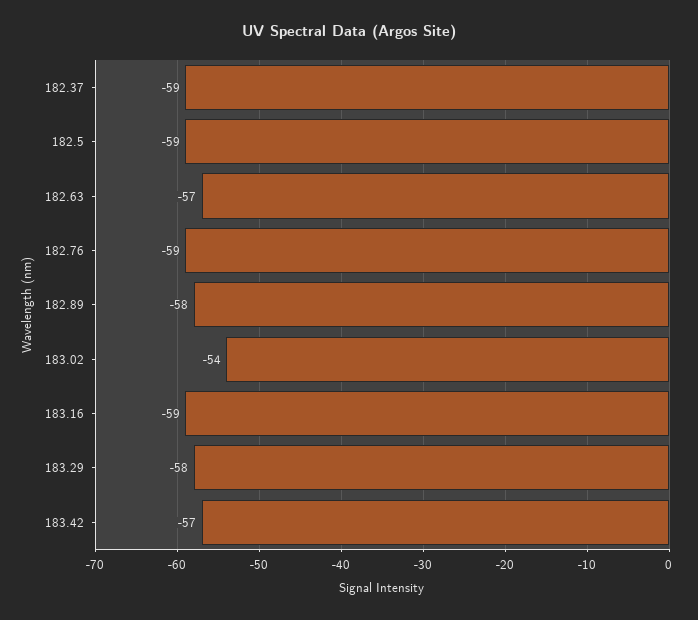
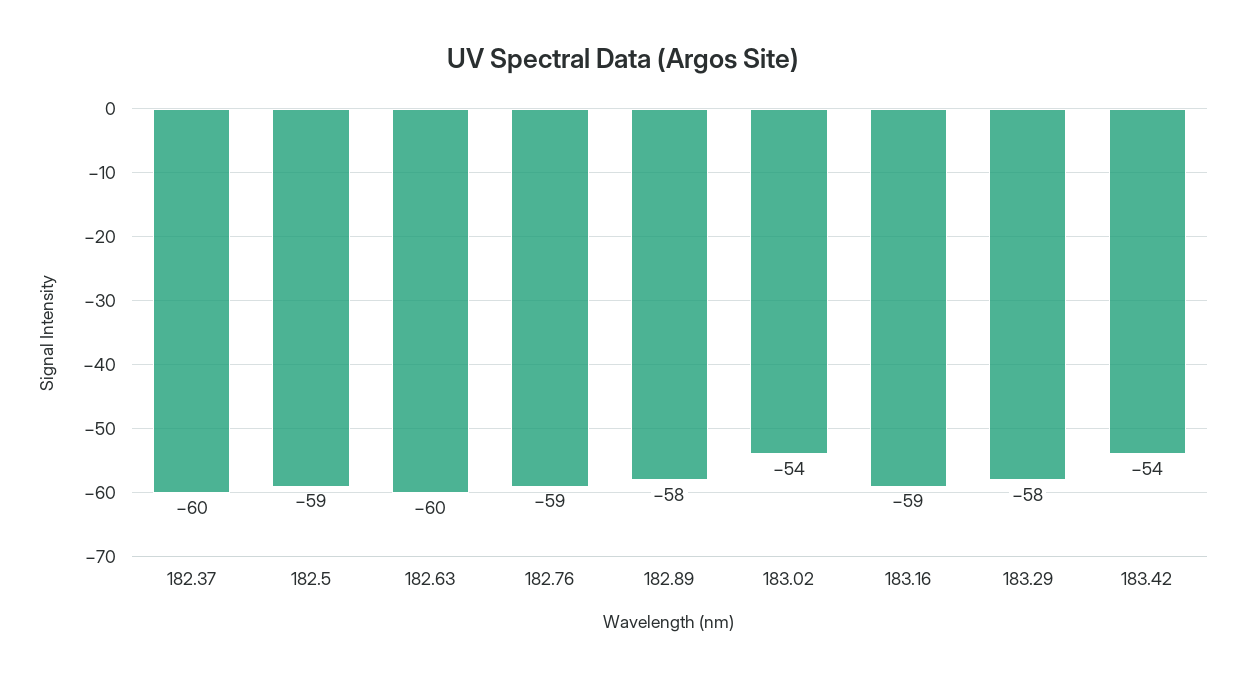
182.37: -59 -> -60
182.63: -57 -> -60
183.42: -57 -> -54

